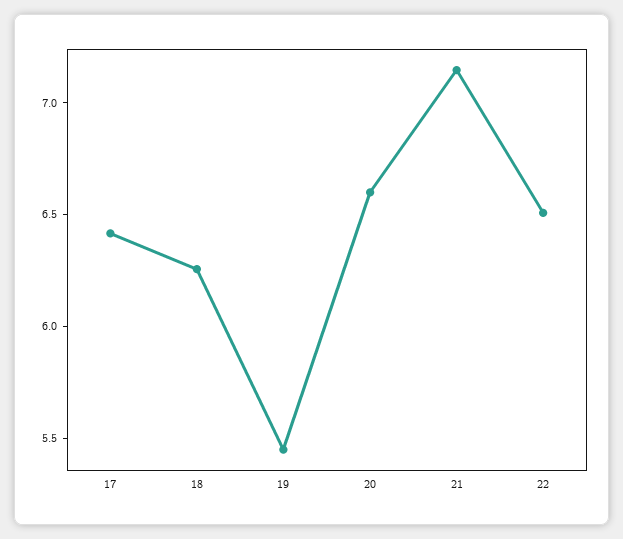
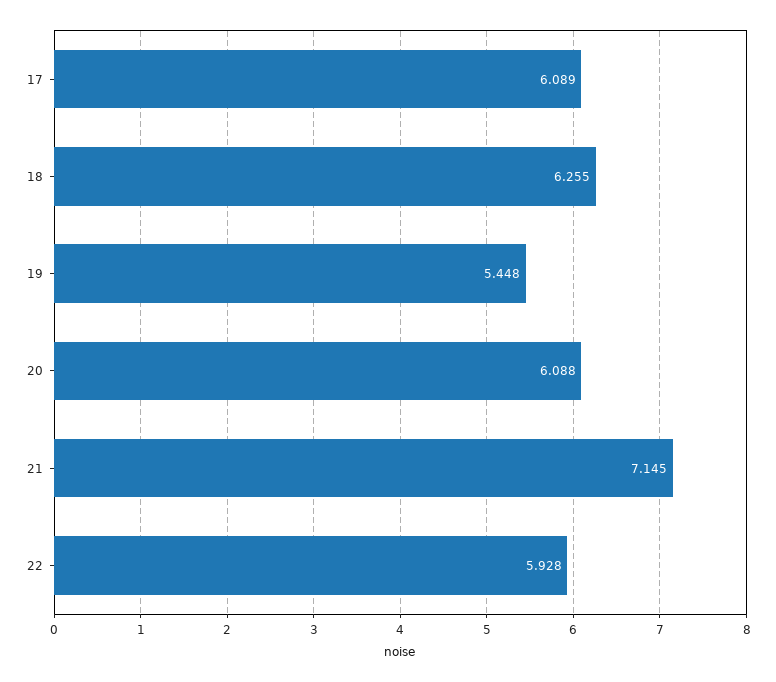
17: 6.4 -> 6.089
20: 6.6 -> 6.088
22: 6.5 -> 5.928

